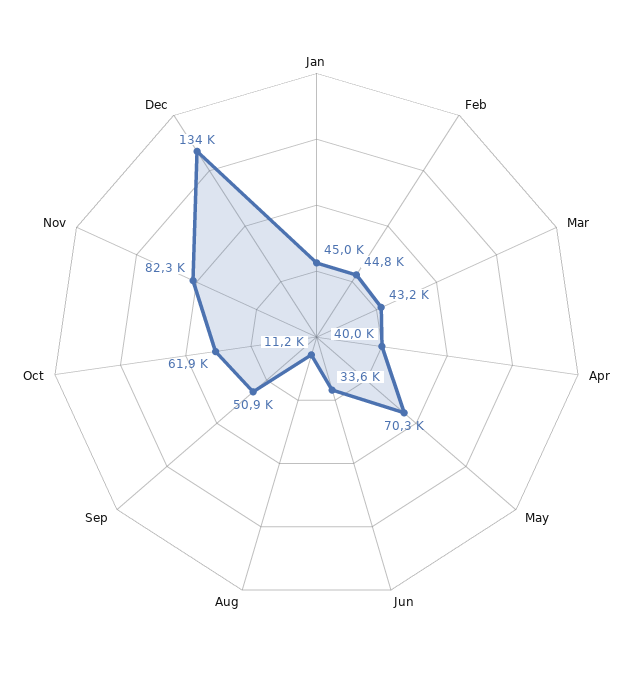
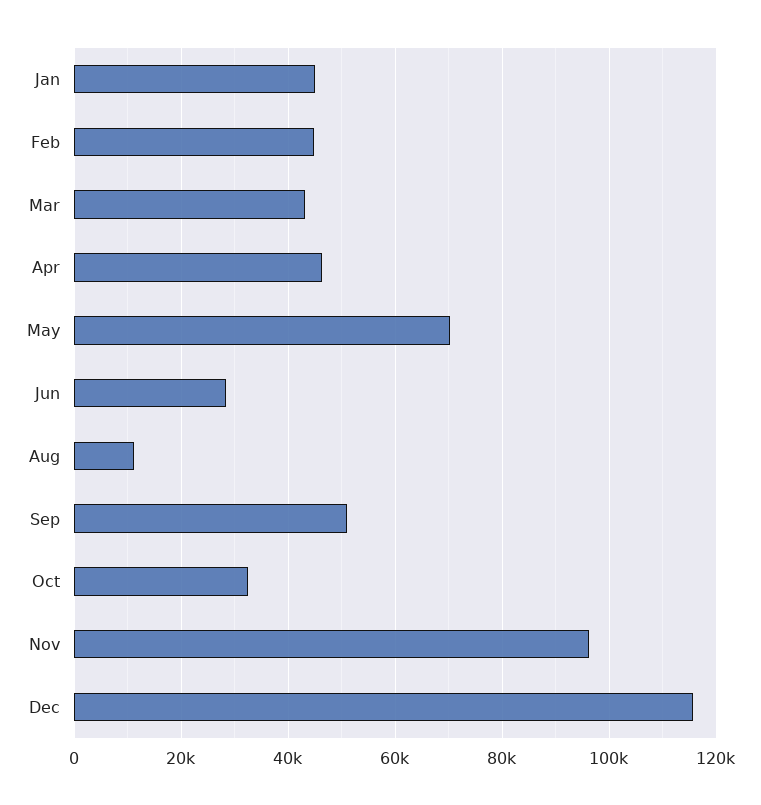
Apr: 40000 -> 46000
Jun: 33600 -> 28000
Oct: 61900 -> 32000
Nov: 82300 -> 96000
Dec: 134000 -> 116000

